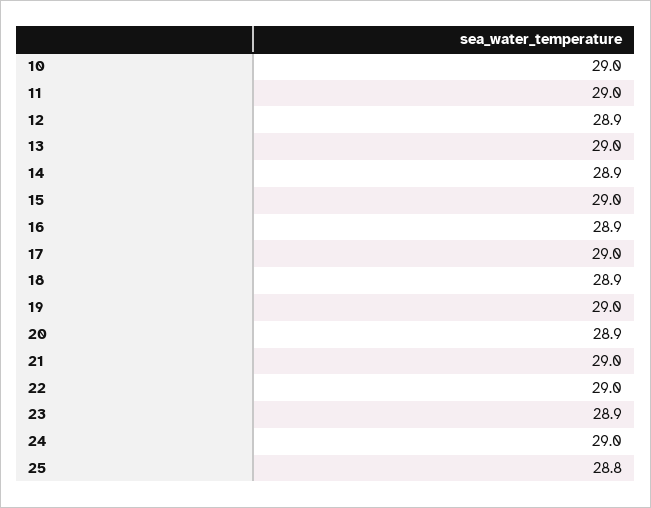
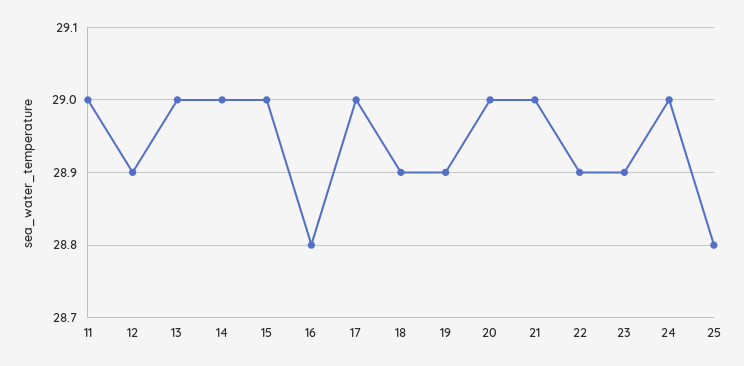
10: 29 -> none
14: 28.9 -> 29
16: 28.9 -> 28.8
19: 29 -> 28.9
20: 28.9 -> 29
22: 29 -> 28.9

